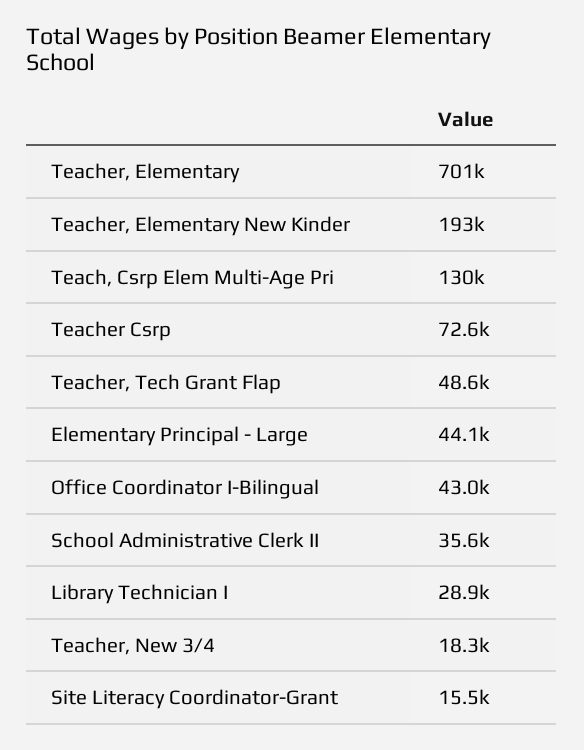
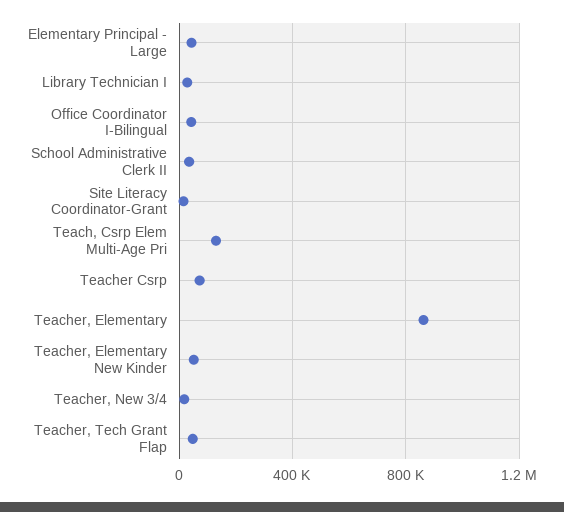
Teacher, Elementary: 701000 -> 850000
Teacher, Elementary New Kinder: 193000 -> 50000

